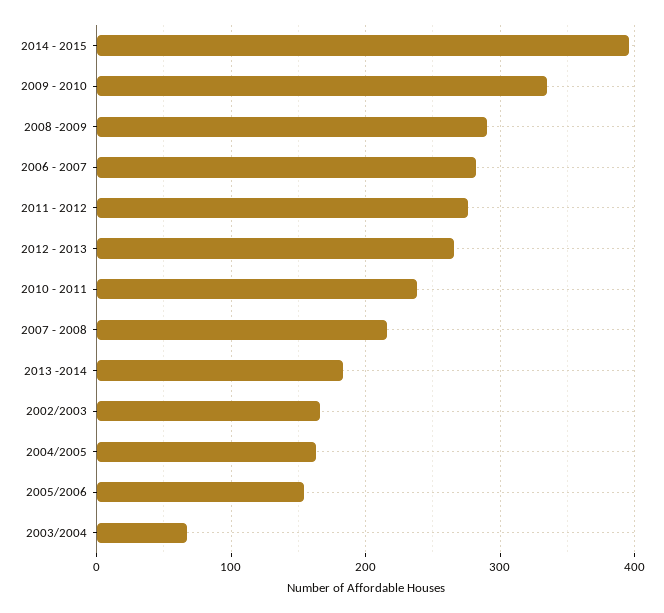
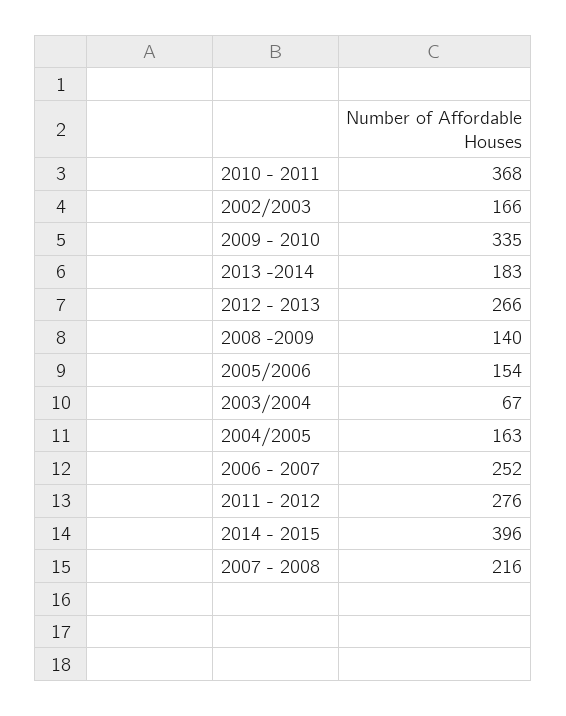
2008 -2009: 290 -> 140
2006 - 2007: 280 -> 252
2010 - 2011: 240 -> 368

